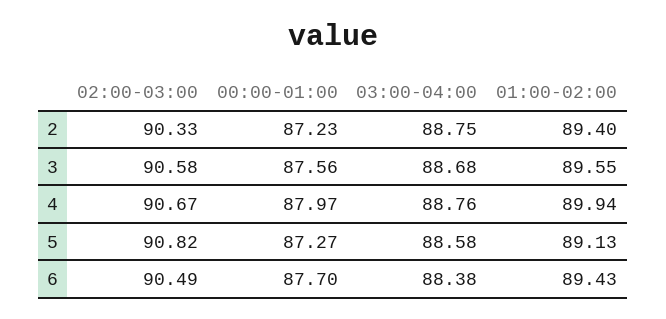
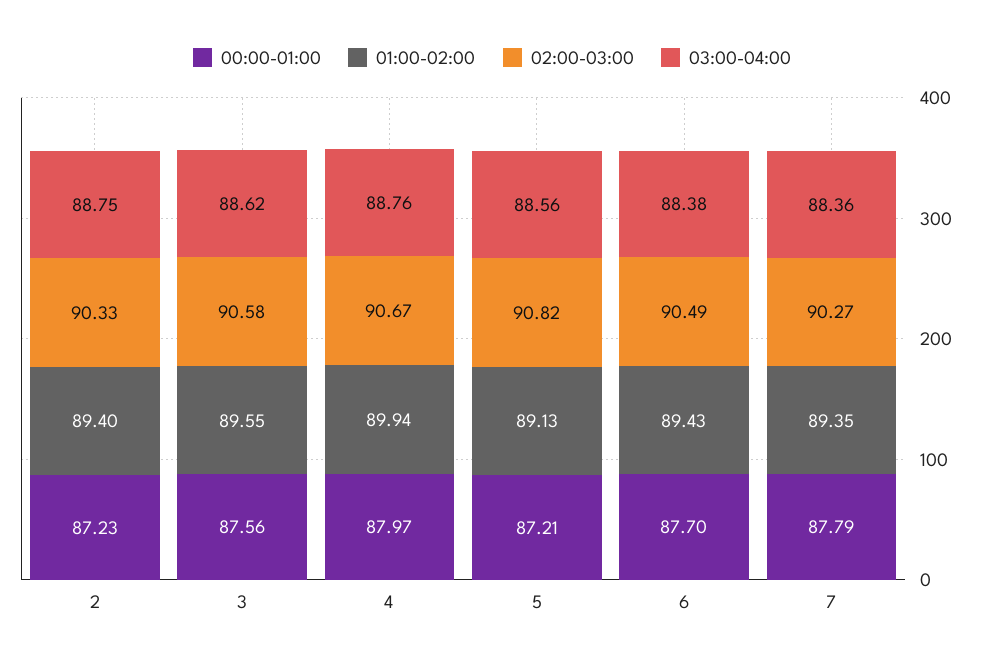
03:00-04:00, 3: 88.68 -> 88.62
00:00-01:00, 5: 87.27 -> 87.21
03:00-04:00, 5: 88.58 -> 88.56
00:00-01:00, 7: none -> 87.79
01:00-02:00, 7: none -> 89.35
02:00-03:00, 7: none -> 90.27
03:00-04:00, 7: none -> 88.36

